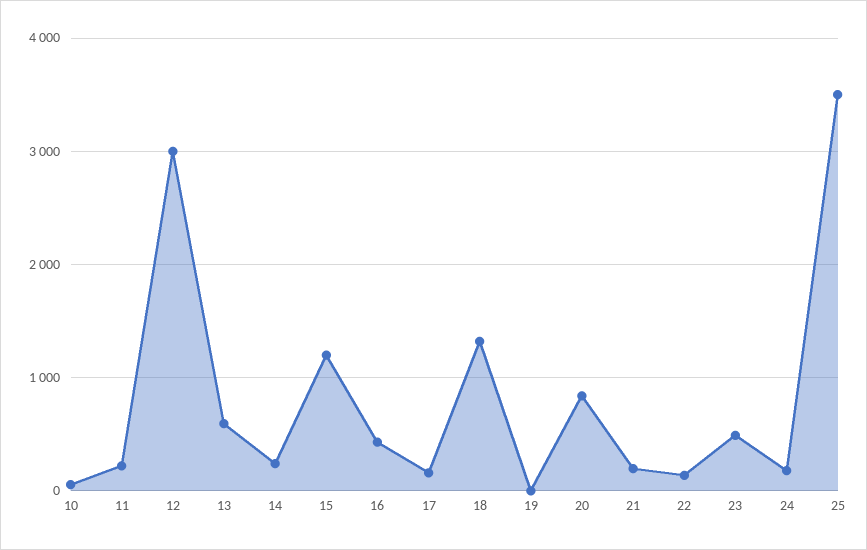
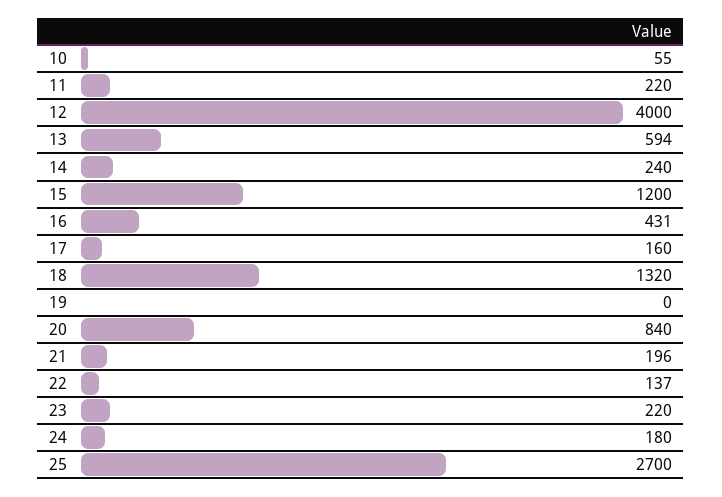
12: 3000 -> 4000
23: 500 -> 220
25: 3500 -> 2700

